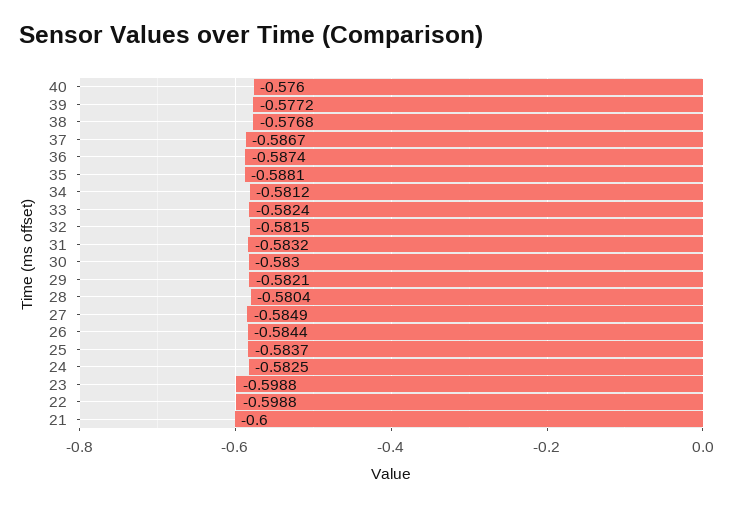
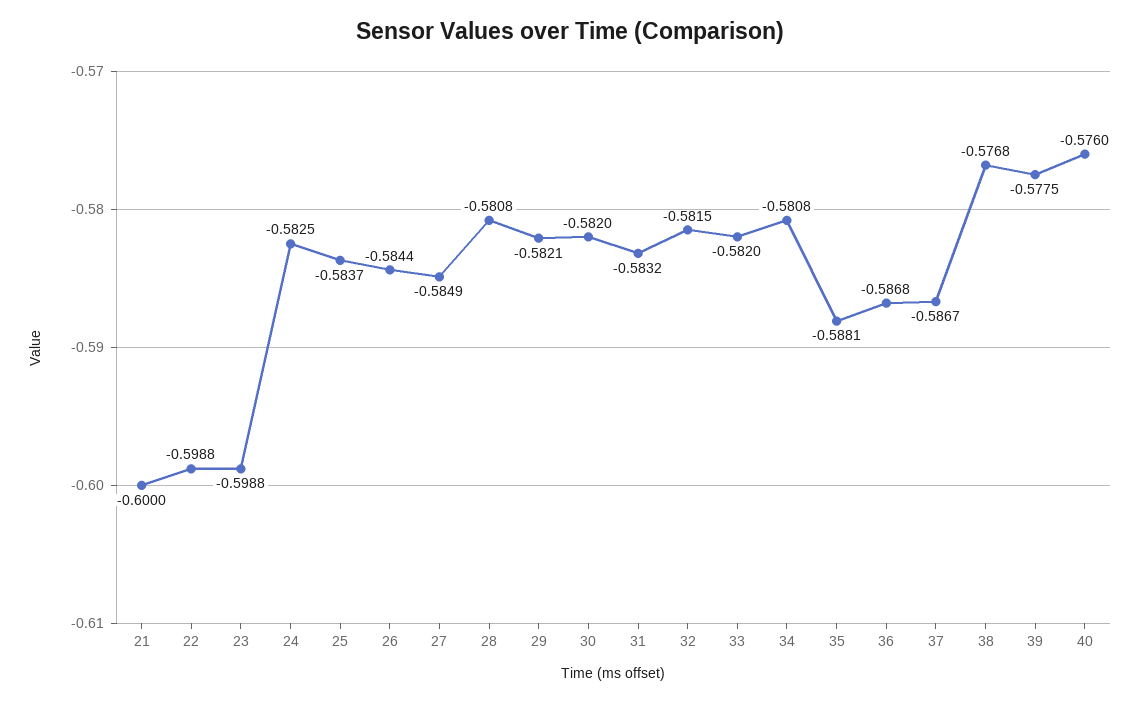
39: -0.5772 -> -0.5775
36: -0.5874 -> -0.5868
34: -0.5812 -> -0.5808
33: -0.5824 -> -0.582
30: -0.583 -> -0.582
28: -0.5804 -> -0.5808

